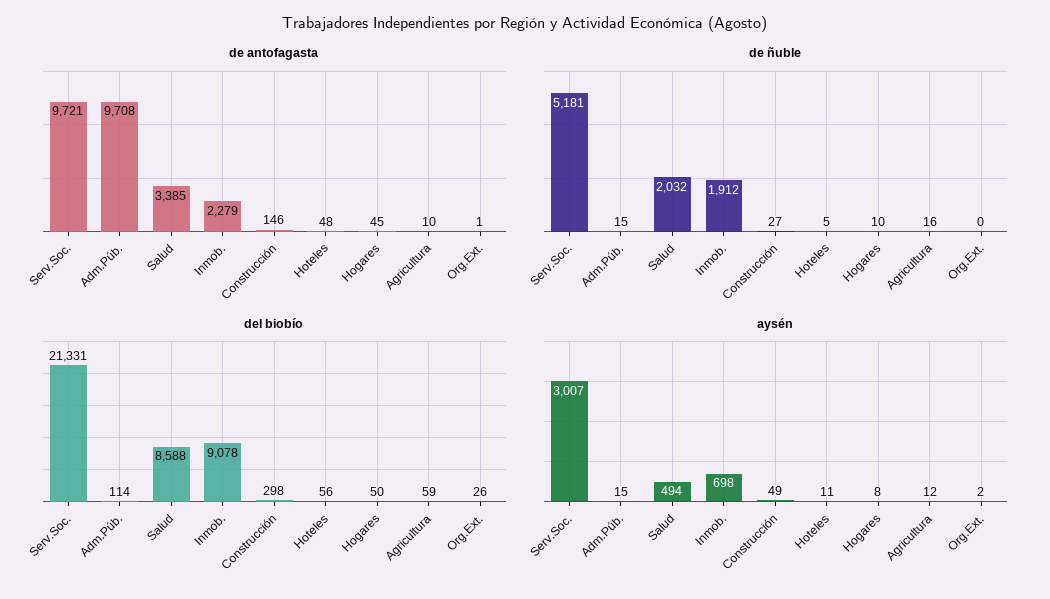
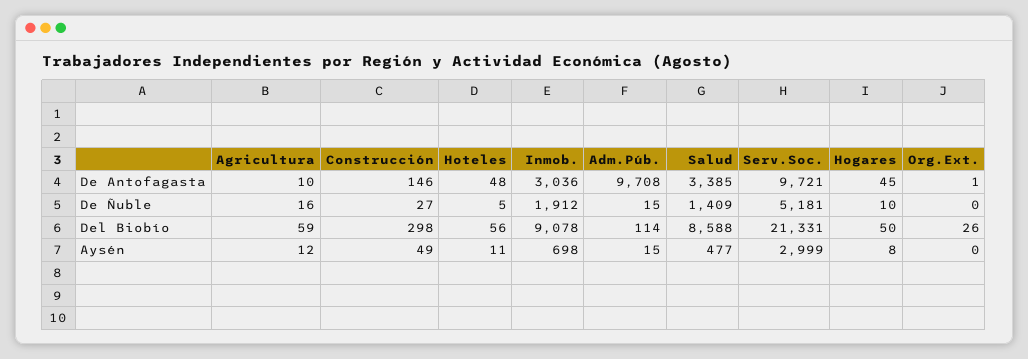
de antofagasta, Inmob.: 2279 -> 3036
de ñuble, Salud: 2032 -> 1409
aysén, Serv.Soc.: 3007 -> 2999
aysén, Salud: 494 -> 477
aysén, Org.Ext.: 2 -> 0

